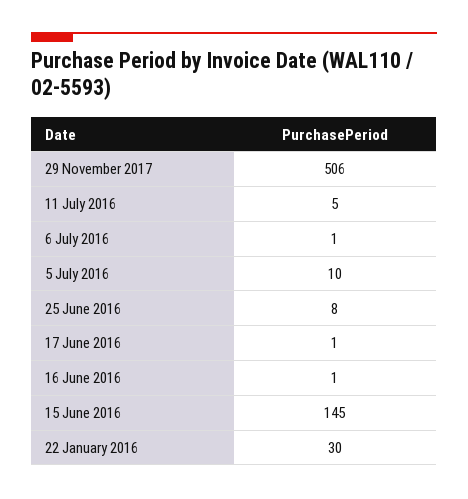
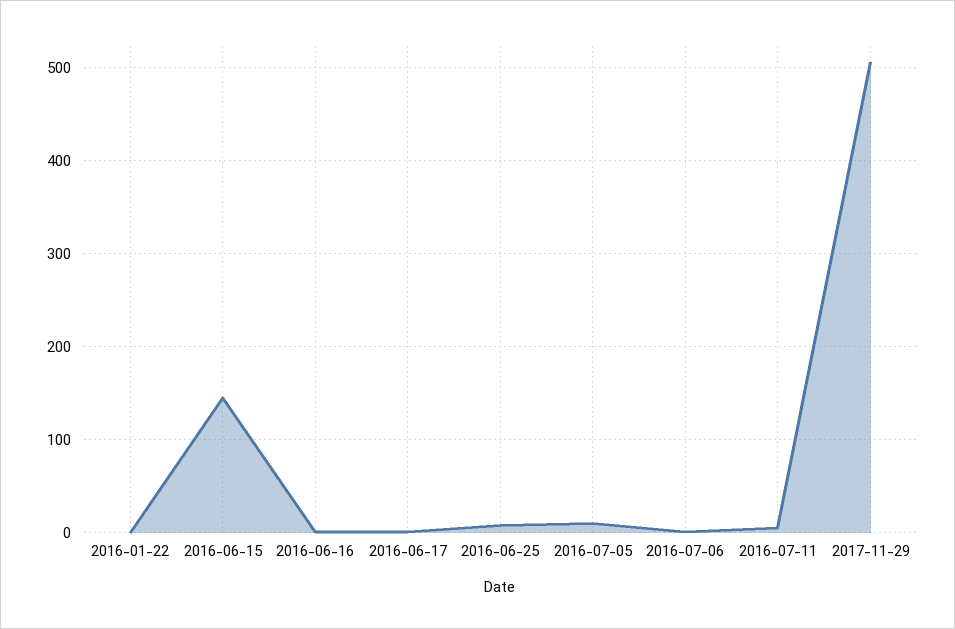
22 January 2016: 30 -> 0

